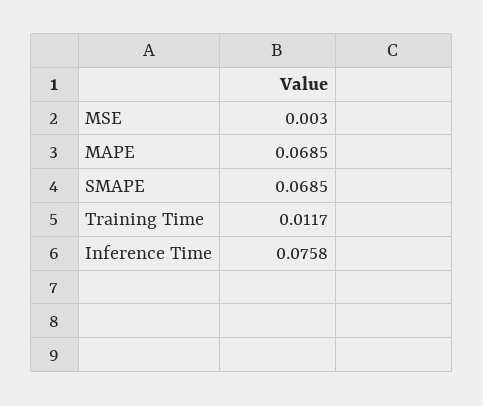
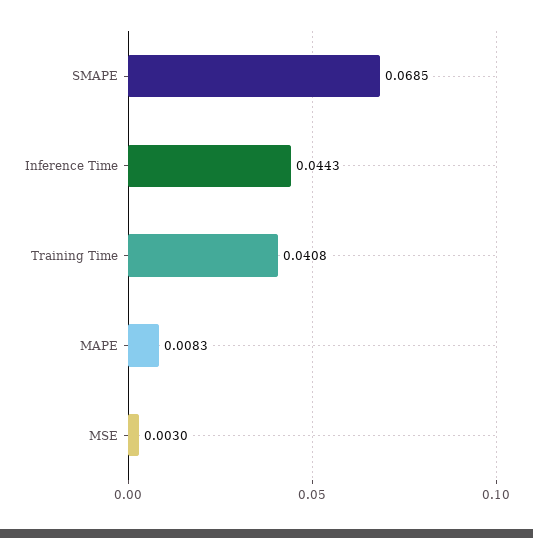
MAPE: 0.0685 -> 0.0083
Training Time: 0.0117 -> 0.0408
Inference Time: 0.0758 -> 0.0443

